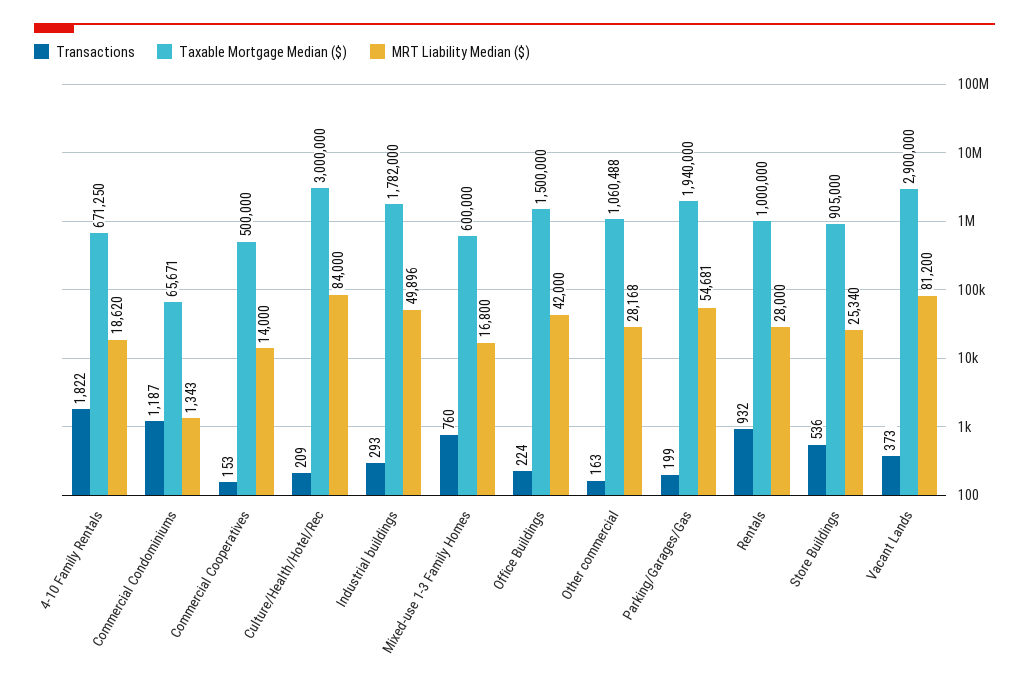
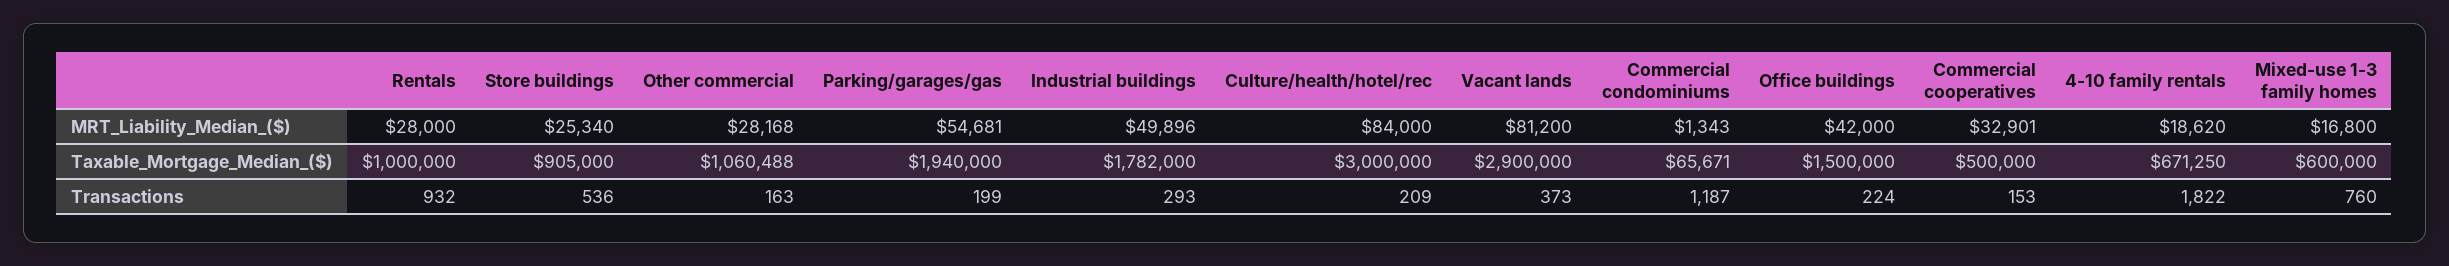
MRT Liability Median ($), Commercial Cooperatives: 14000 -> 32901

